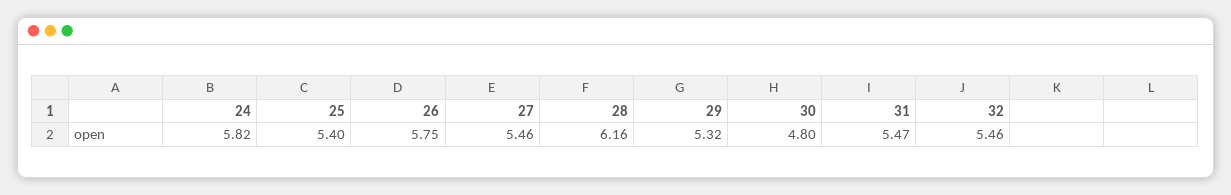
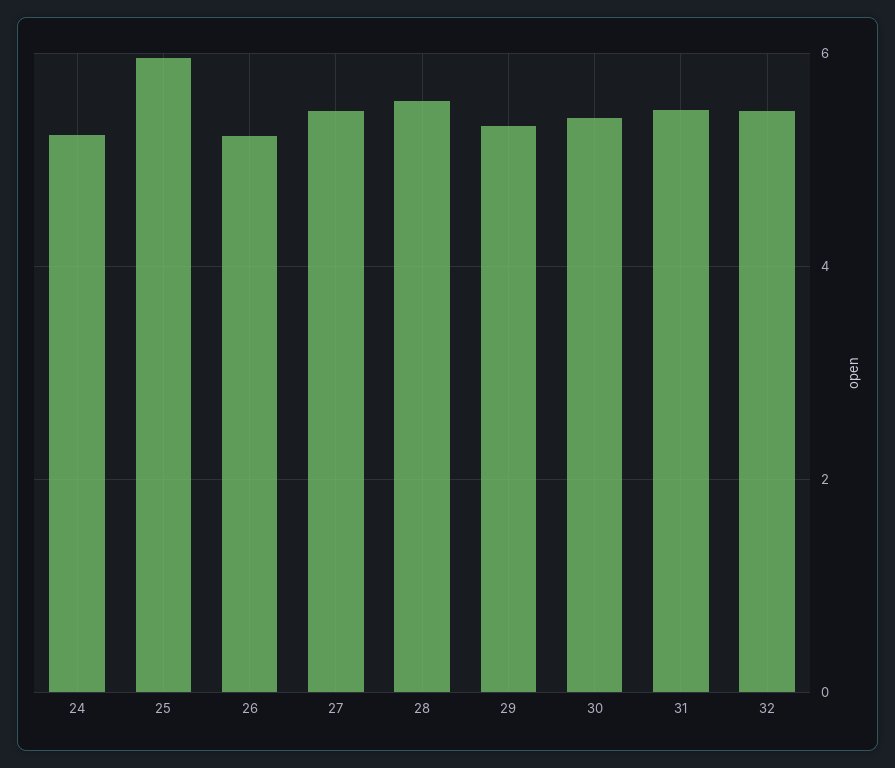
24: 5.82 -> 5.2
25: 5.4 -> 6
26: 5.75 -> 5.2
28: 6.16 -> 5.6
30: 4.8 -> 5.4

